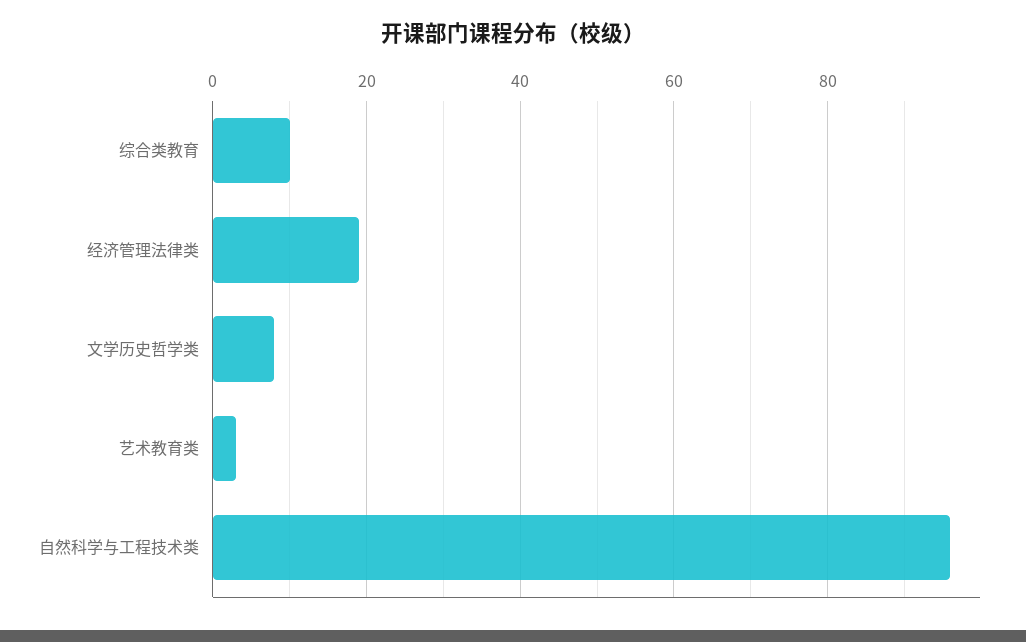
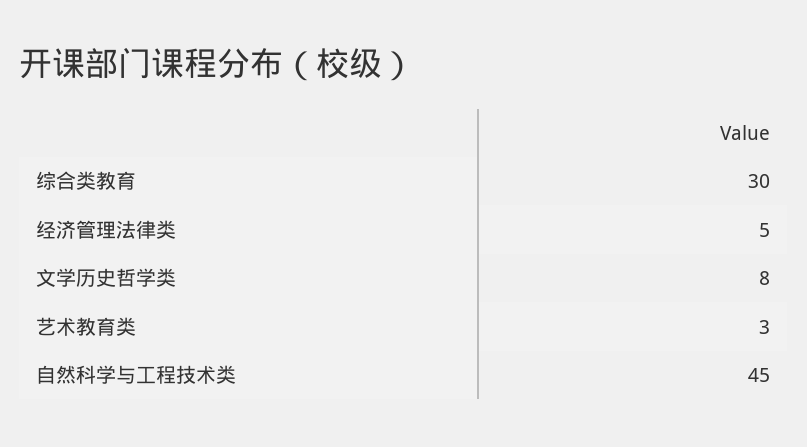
综合类教育: 10 -> 30
经济管理法律类: 20 -> 5
自然科学与工程技术类: 95 -> 45

